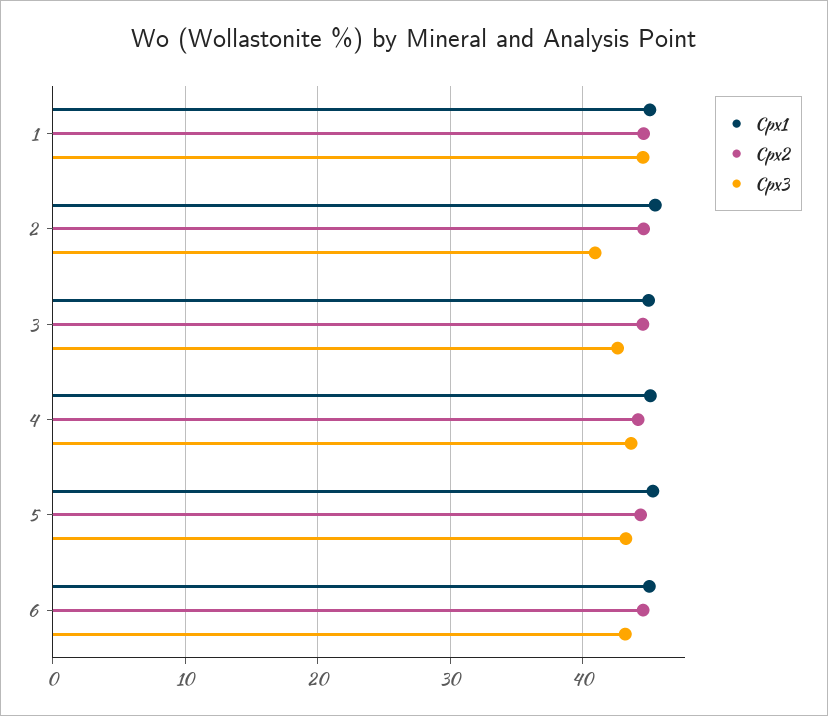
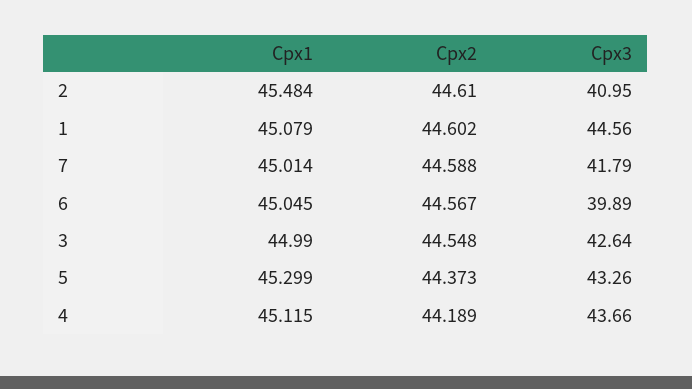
Cpx3, 6: 43 -> 39.89
Cpx1, 7: none -> 45.014
Cpx2, 7: none -> 44.588
Cpx3, 7: none -> 41.79

